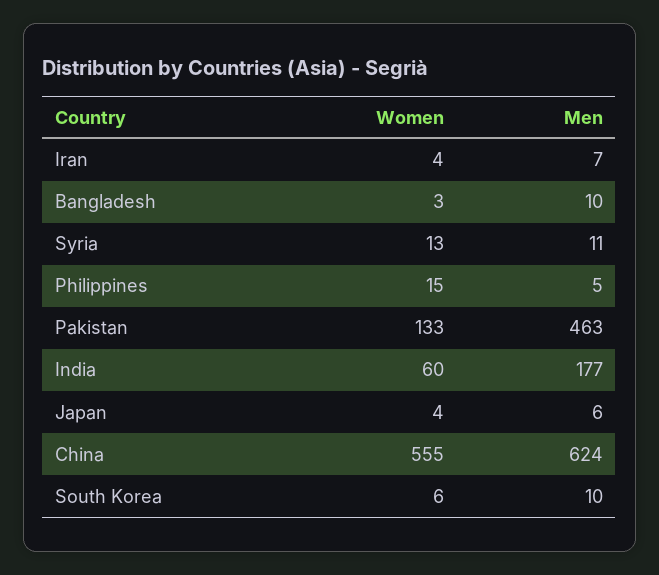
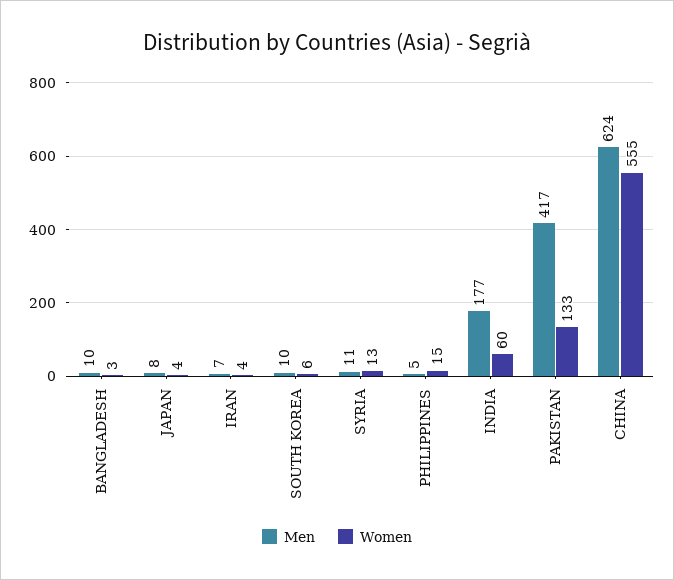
Men, Pakistan: 463 -> 417
Men, Japan: 6 -> 8

